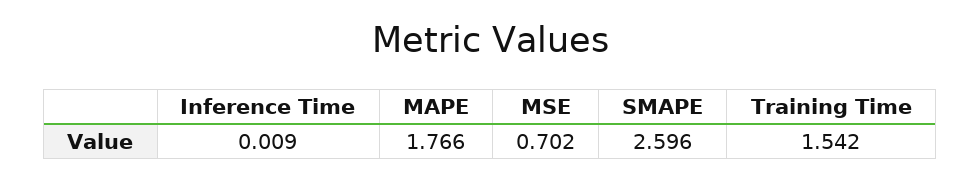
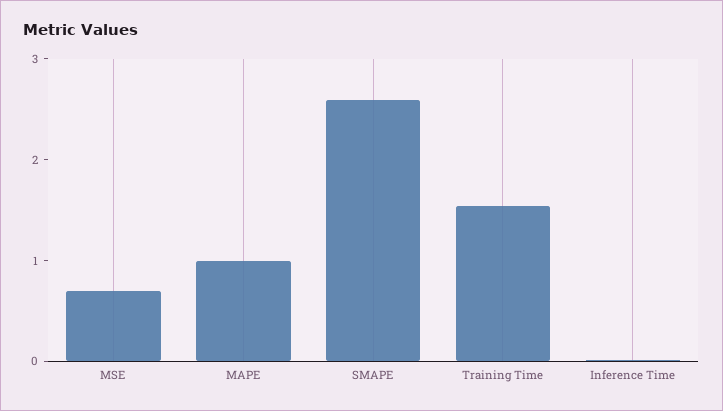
MAPE: 1.766 -> 1

